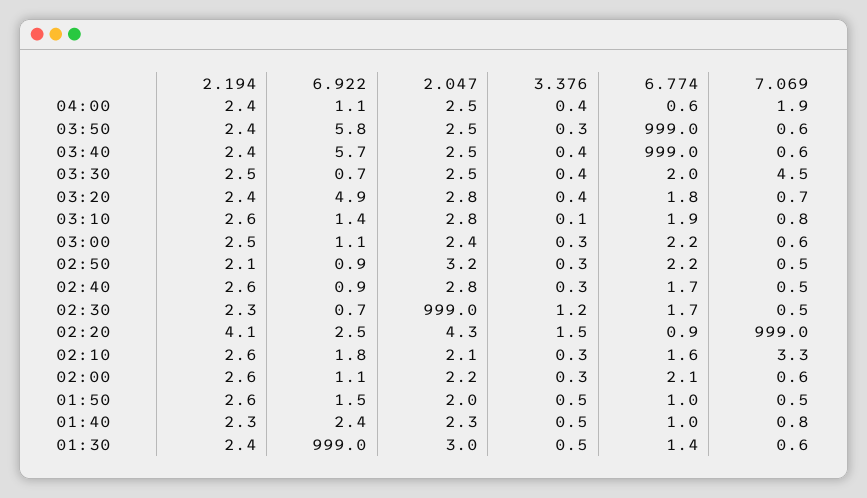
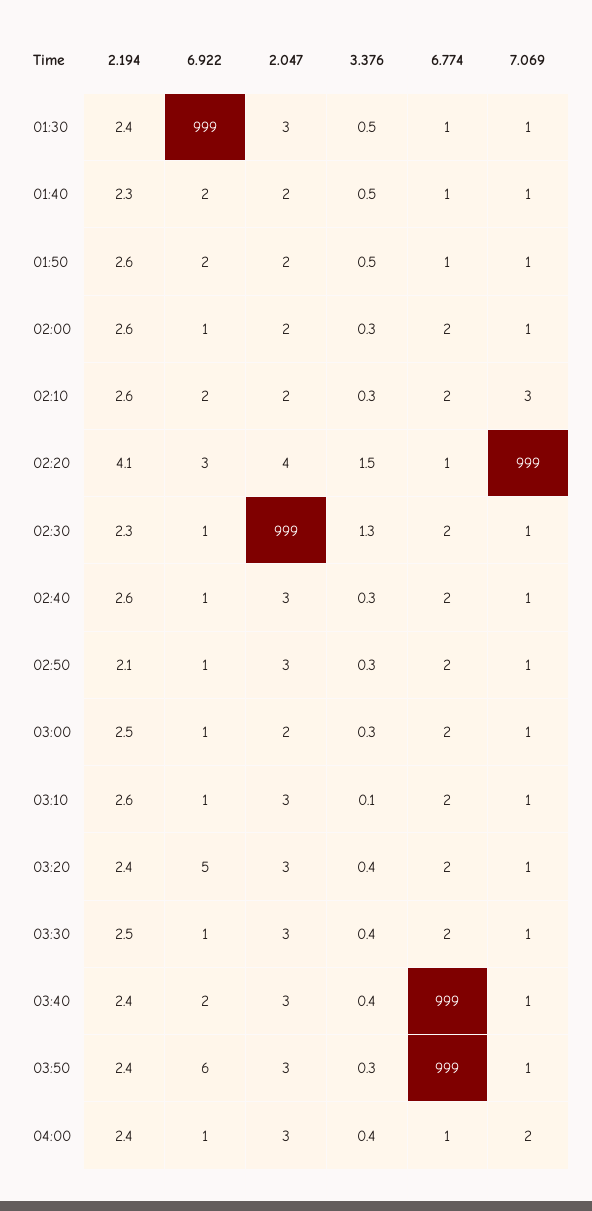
6.922, 03:40: 5.7 -> 2
7.069, 03:30: 4.5 -> 1
3.376, 02:30: 1.2 -> 1.3

